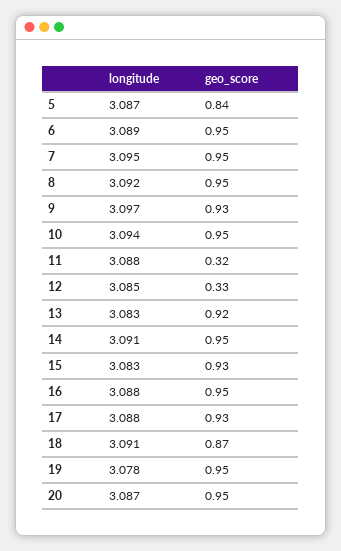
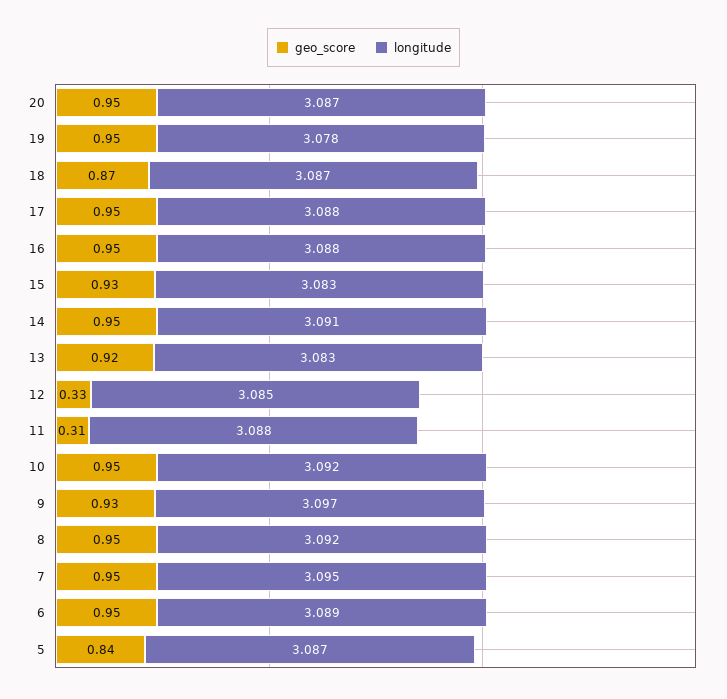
longitude, 10: 3.094 -> 3.092
geo_score, 11: 0.32 -> 0.31
geo_score, 17: 0.93 -> 0.95
longitude, 18: 3.091 -> 3.087

